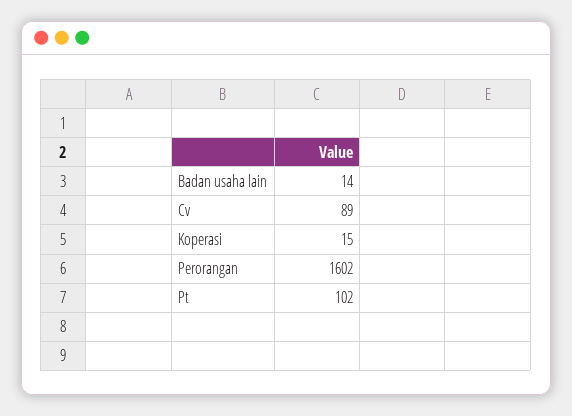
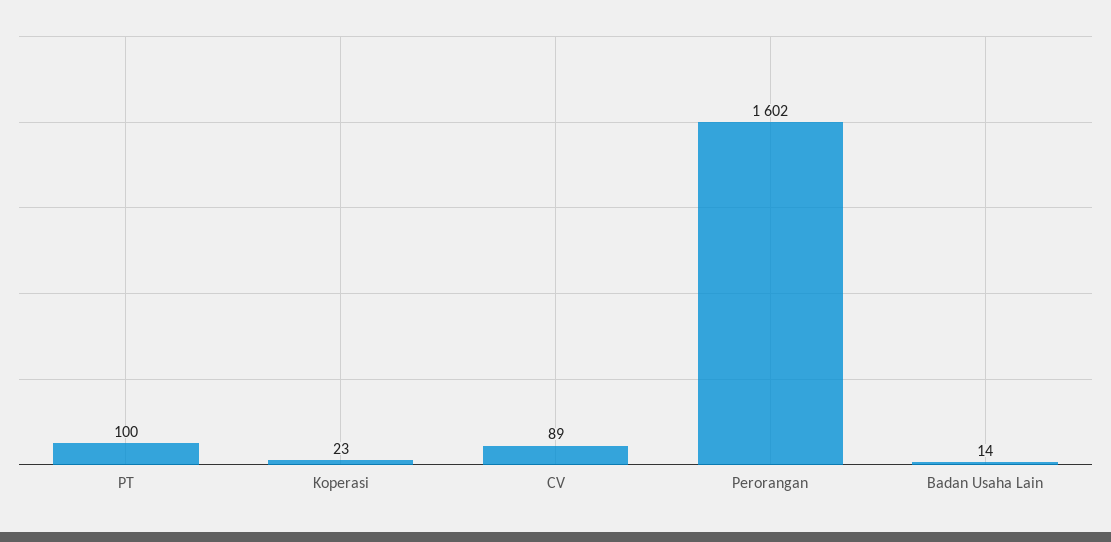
Koperasi: 15 -> 23
Pt: 102 -> 100

